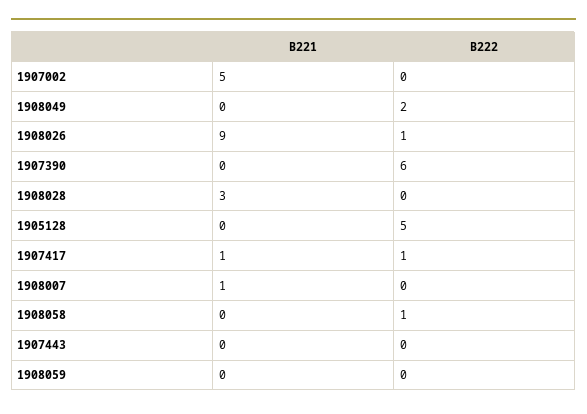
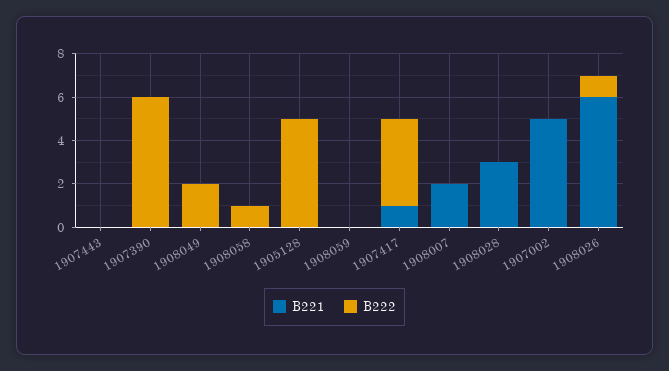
B221, 1908026: 9 -> 6
B222, 1907417: 1 -> 4
B221, 1908007: 1 -> 2

